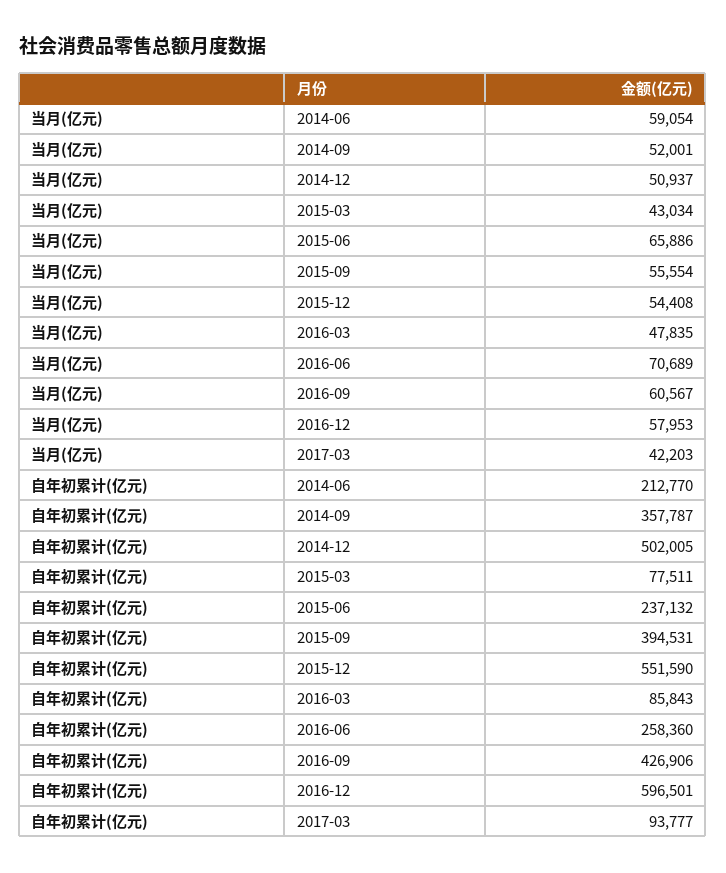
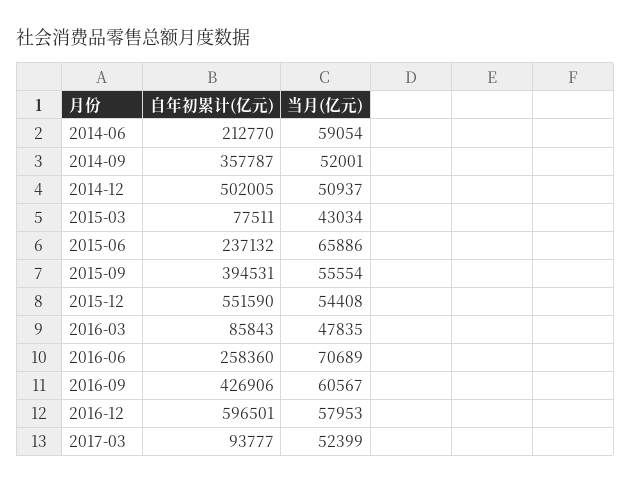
当月(亿元), 2017-03: 42203 -> 52399

